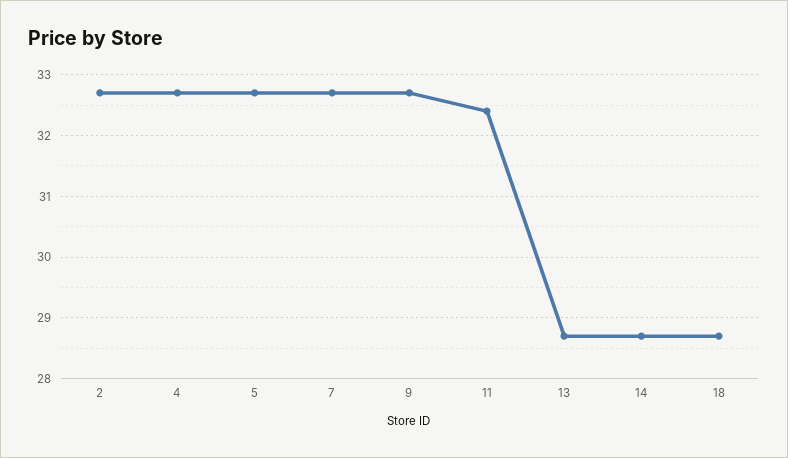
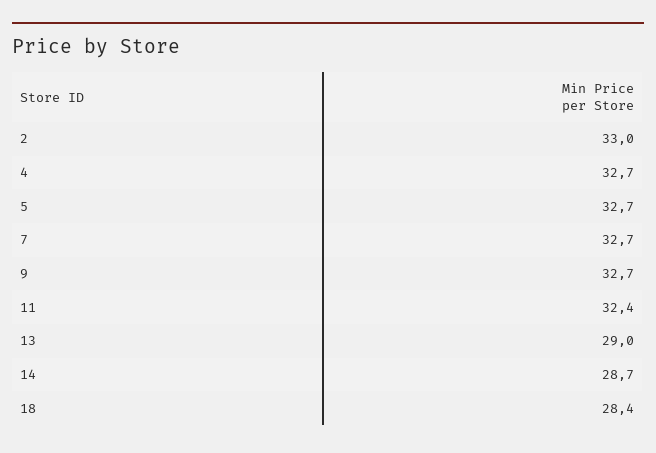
2: 32.7 -> 33
13: 28.7 -> 29
18: 28.7 -> 28.4

